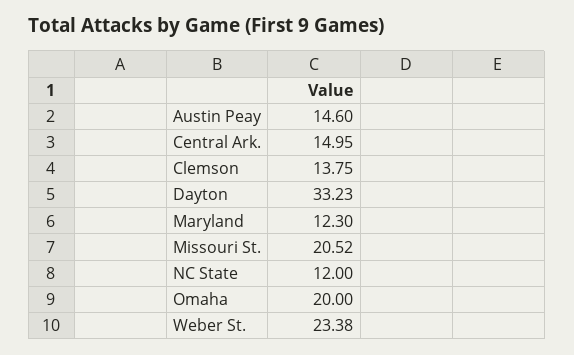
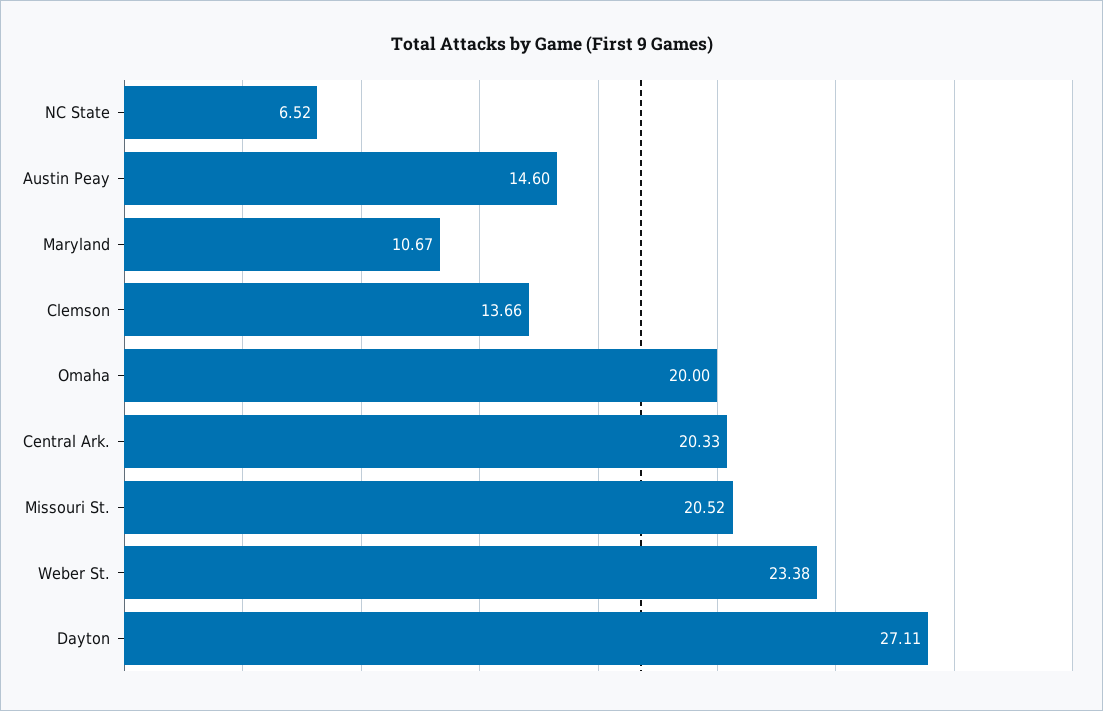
Central Ark.: 14.95 -> 20.33
Clemson: 13.75 -> 13.66
Dayton: 33.23 -> 27.11
Maryland: 12.3 -> 10.67
NC State: 12 -> 6.52

